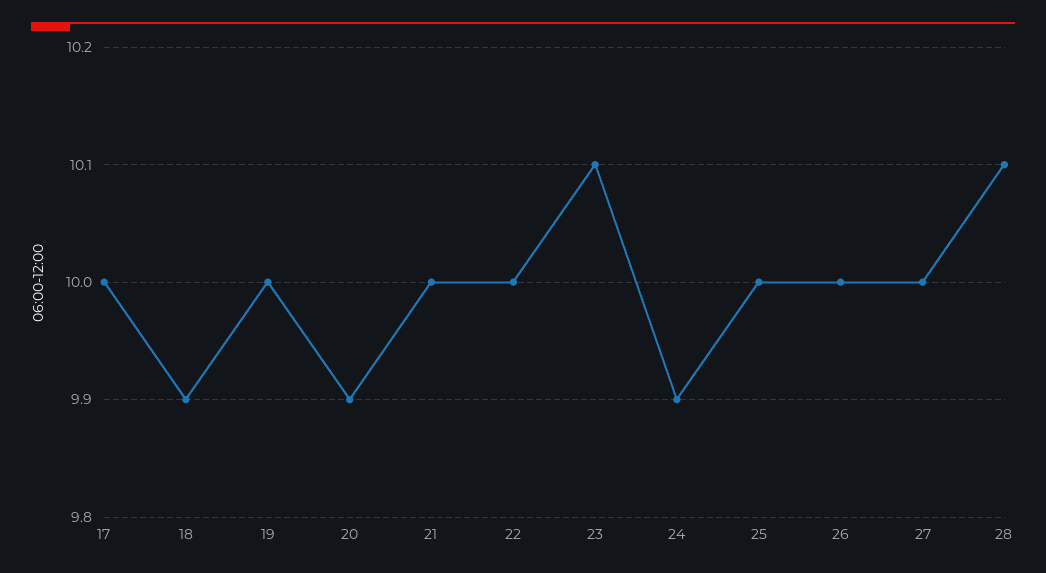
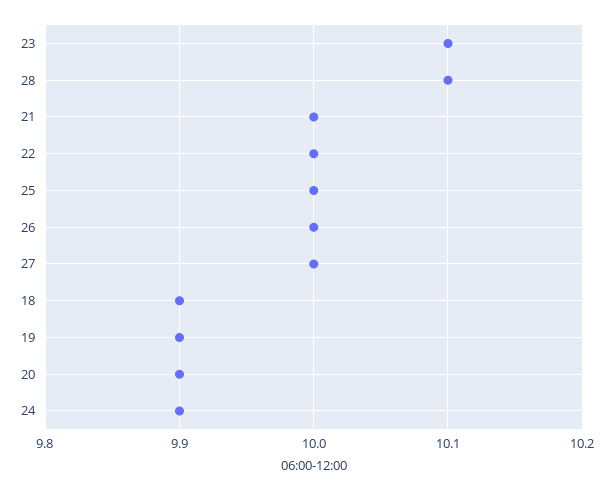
17: 10 -> none
19: 10 -> 9.9

